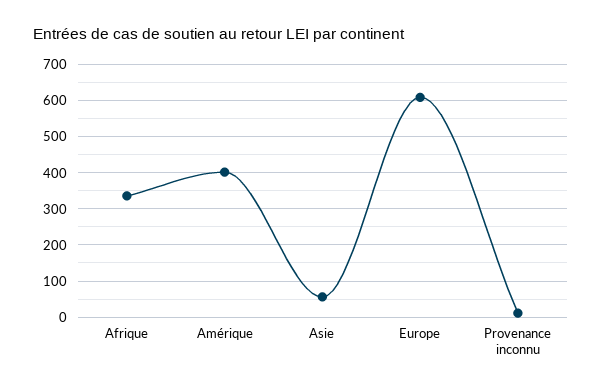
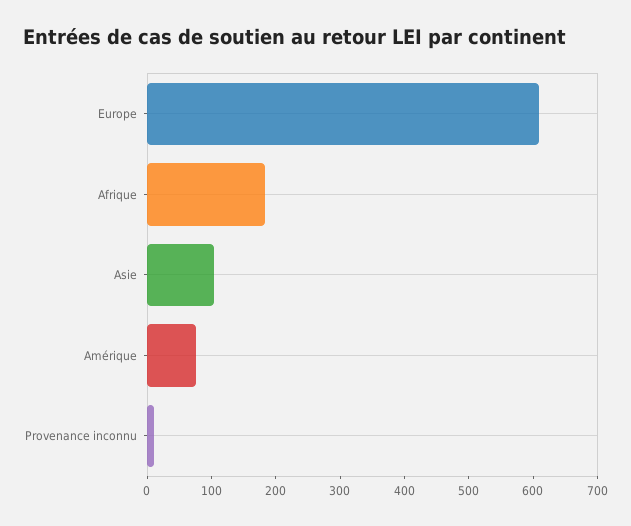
Afrique: 340 -> 180
Amérique: 400 -> 80
Asie: 60 -> 100

